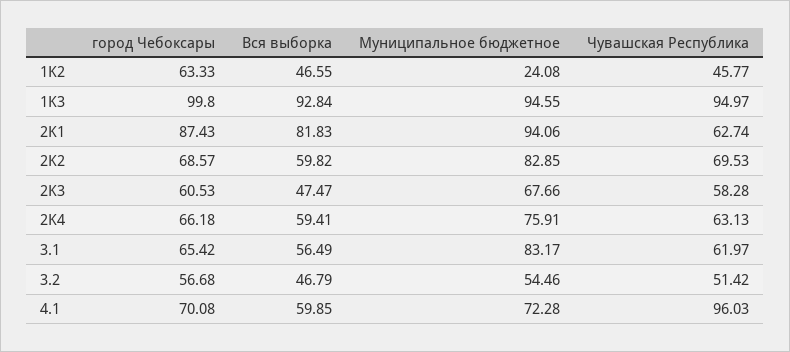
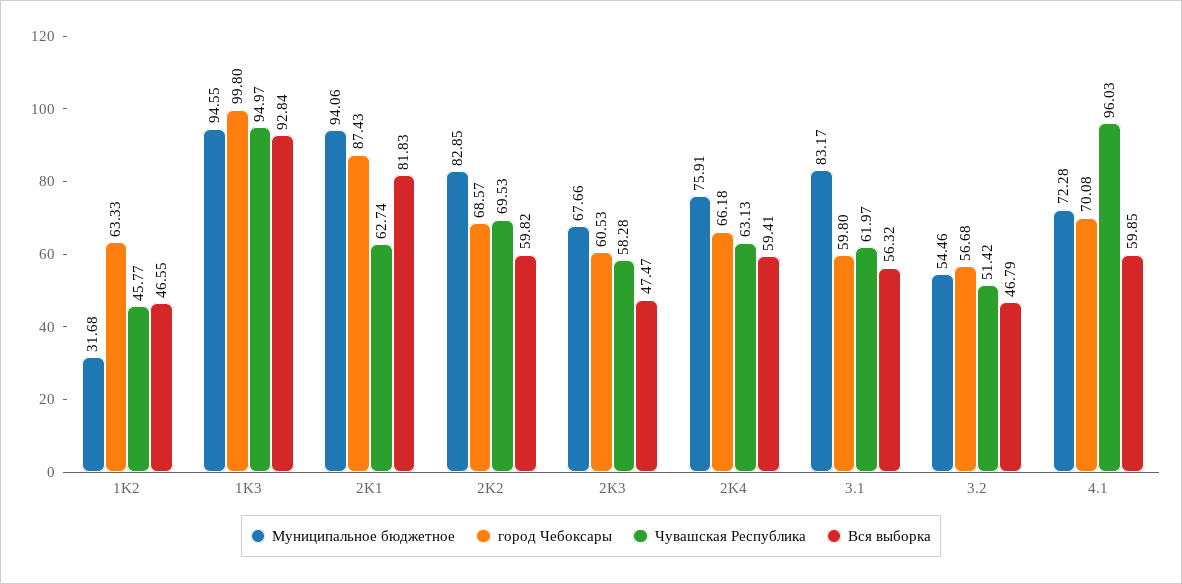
Муниципальное бюджетное, 1K2: 24.08 -> 31.68
город Чебоксары, 3.1: 65.42 -> 59.8
Вся выборка, 3.1: 56.49 -> 56.32

